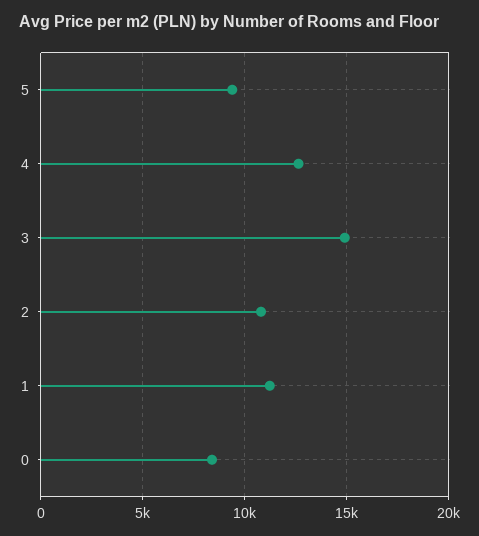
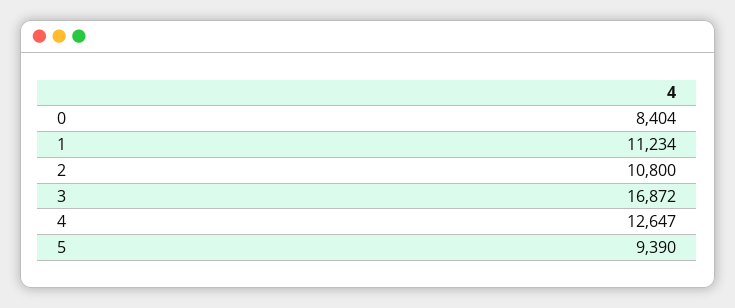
3: 15000 -> 16872

